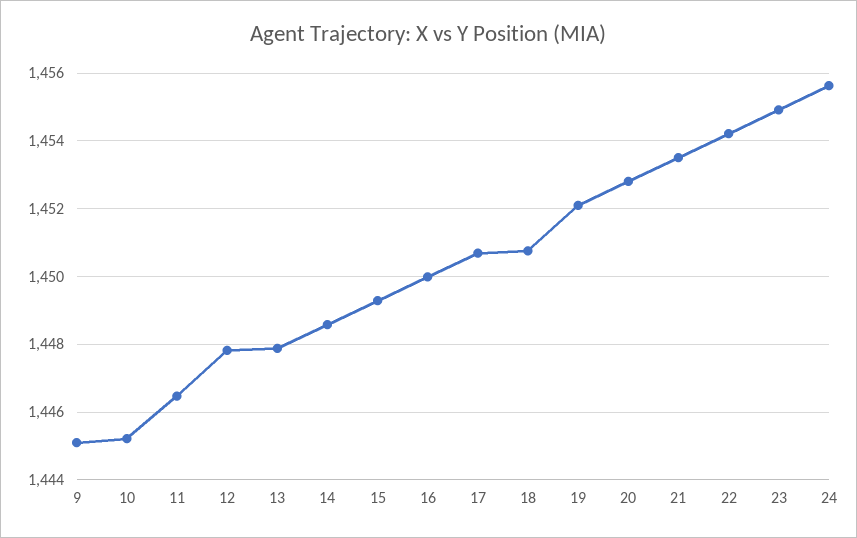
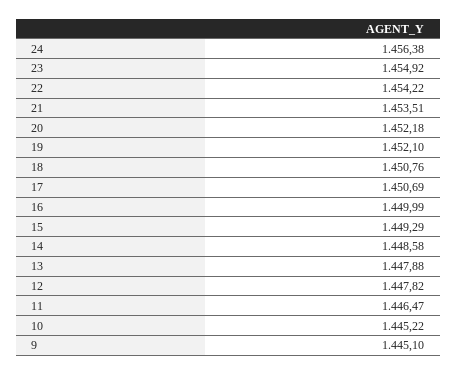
20: 1452.8 -> 1452.18
24: 1455.6 -> 1456.38

